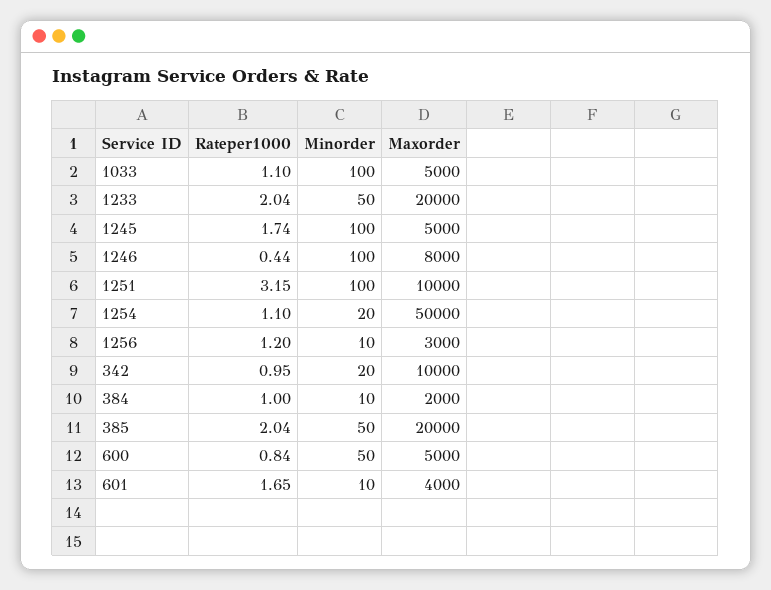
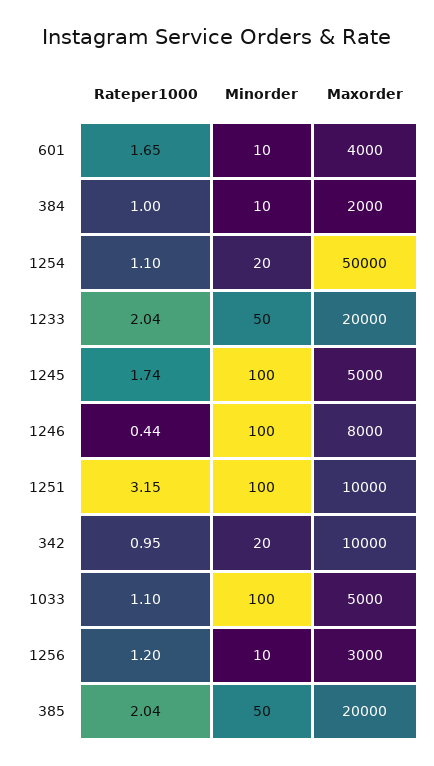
Rateper1000, 600: 0.84 -> none
Minorder, 600: 50 -> none
Maxorder, 600: 5000 -> none

